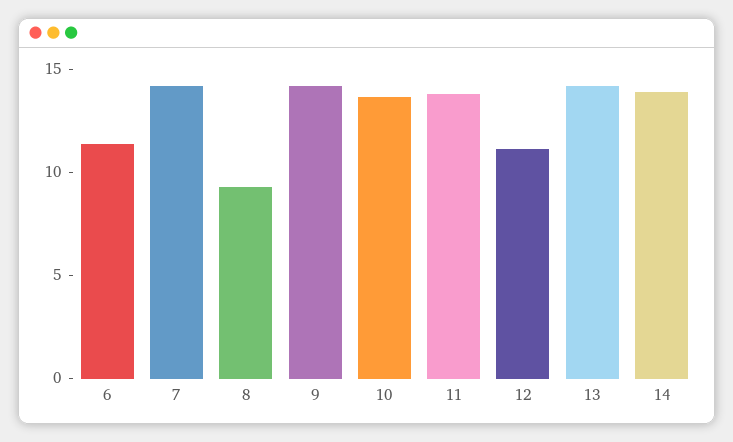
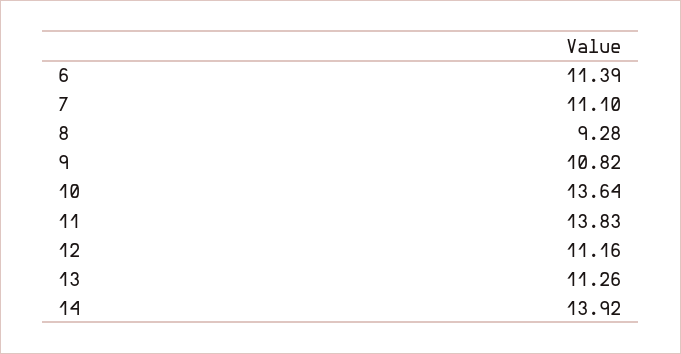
7: 14 -> 11.1
9: 14 -> 10.82
13: 14 -> 11.26

